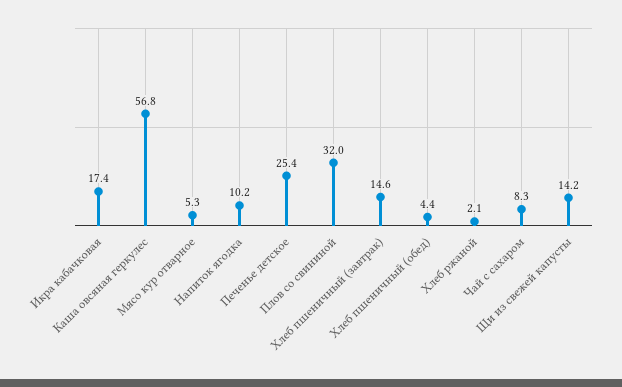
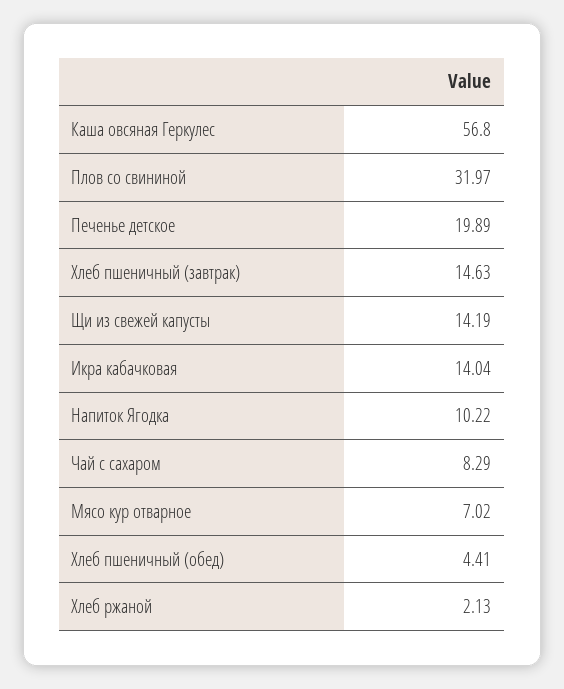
Икра кабачковая: 17.4 -> 14.04
Мясо кур отварное: 5.3 -> 7.02
Печенье детское: 25.4 -> 19.89

